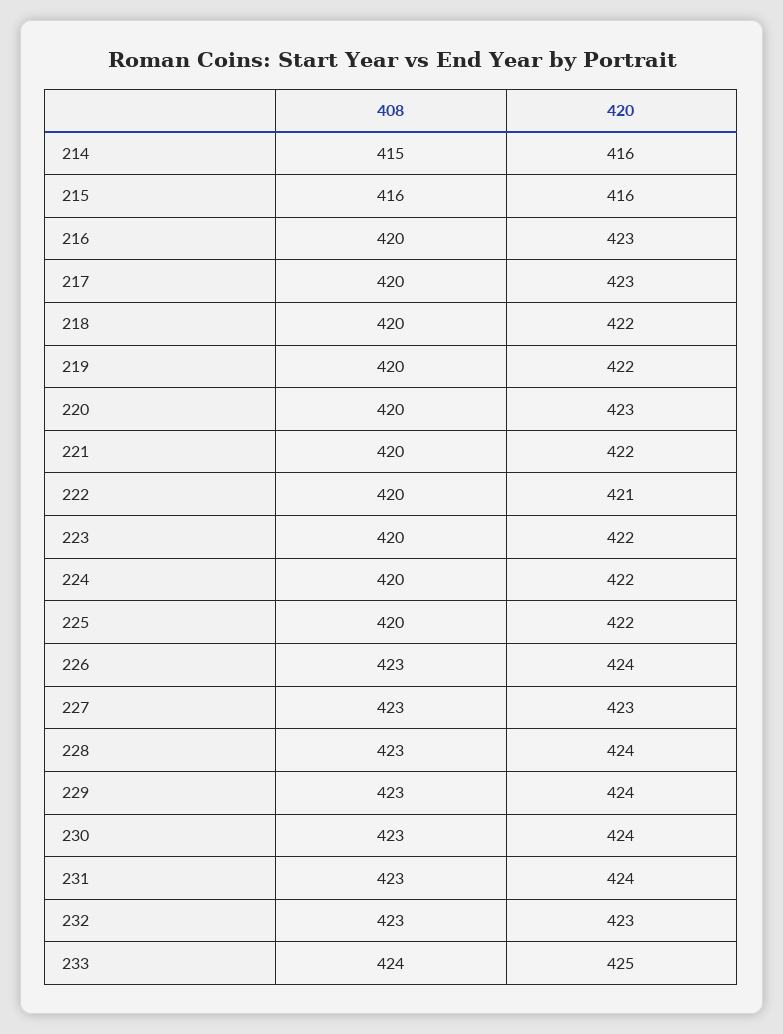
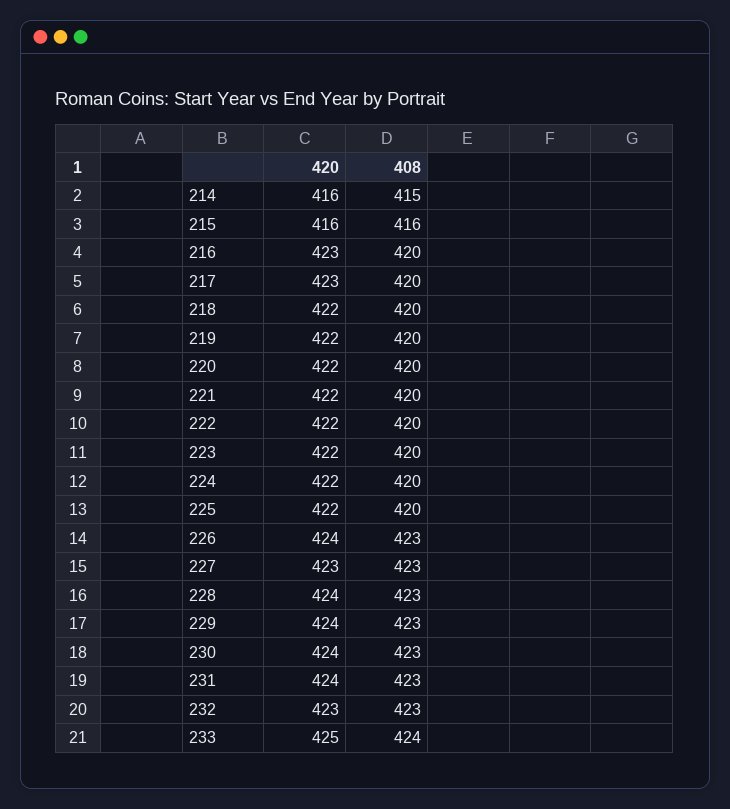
420, 220: 423 -> 422
420, 222: 421 -> 422

